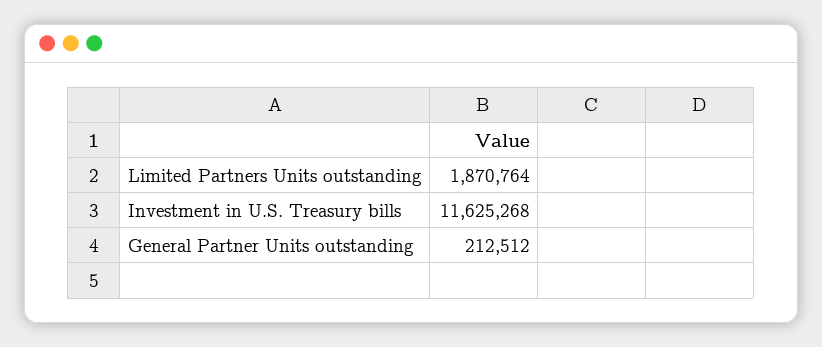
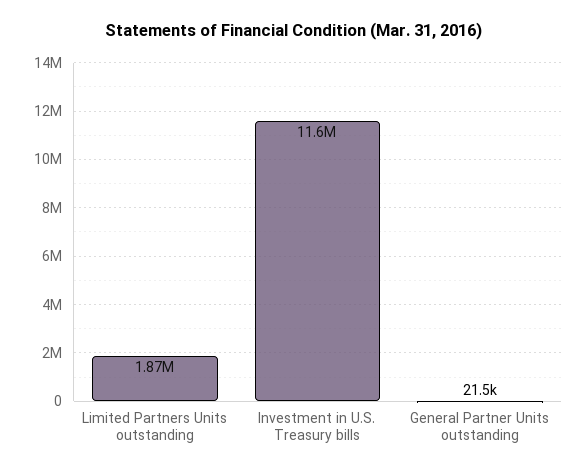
General Partner Units outstanding: 212512 -> 21500

